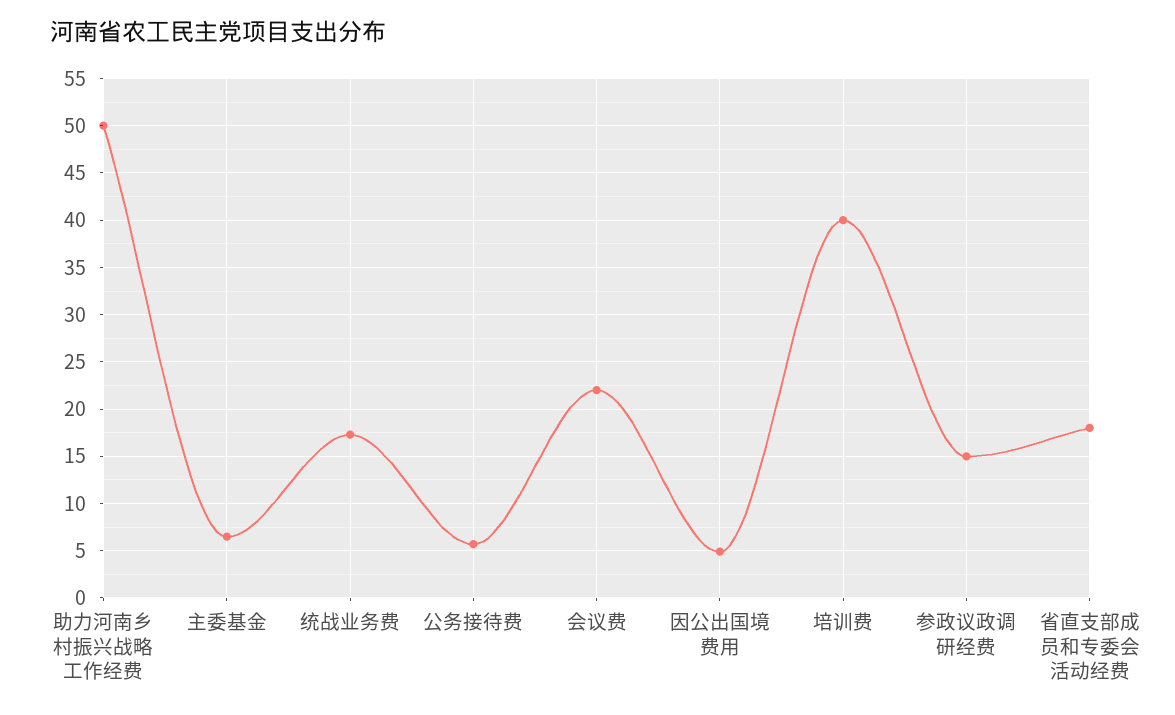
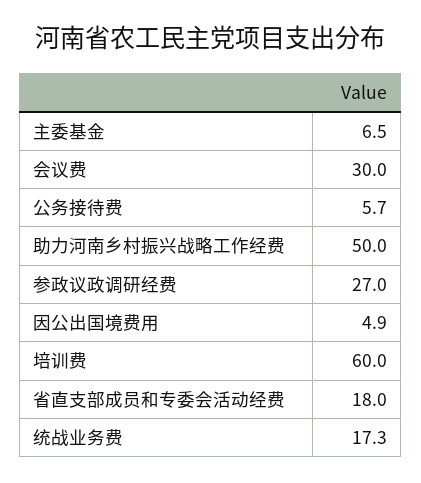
会议费: 22 -> 30
培训费: 40 -> 60
参政议政调研经费: 15 -> 27

